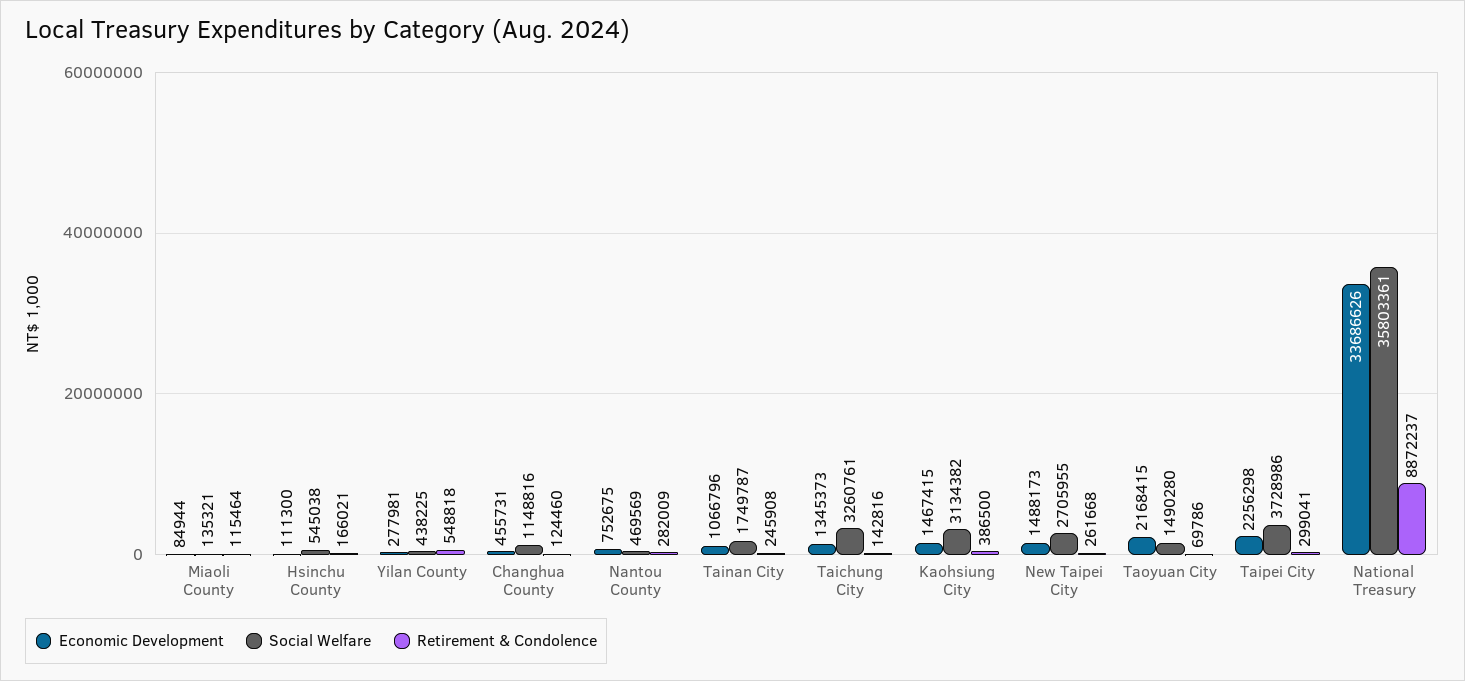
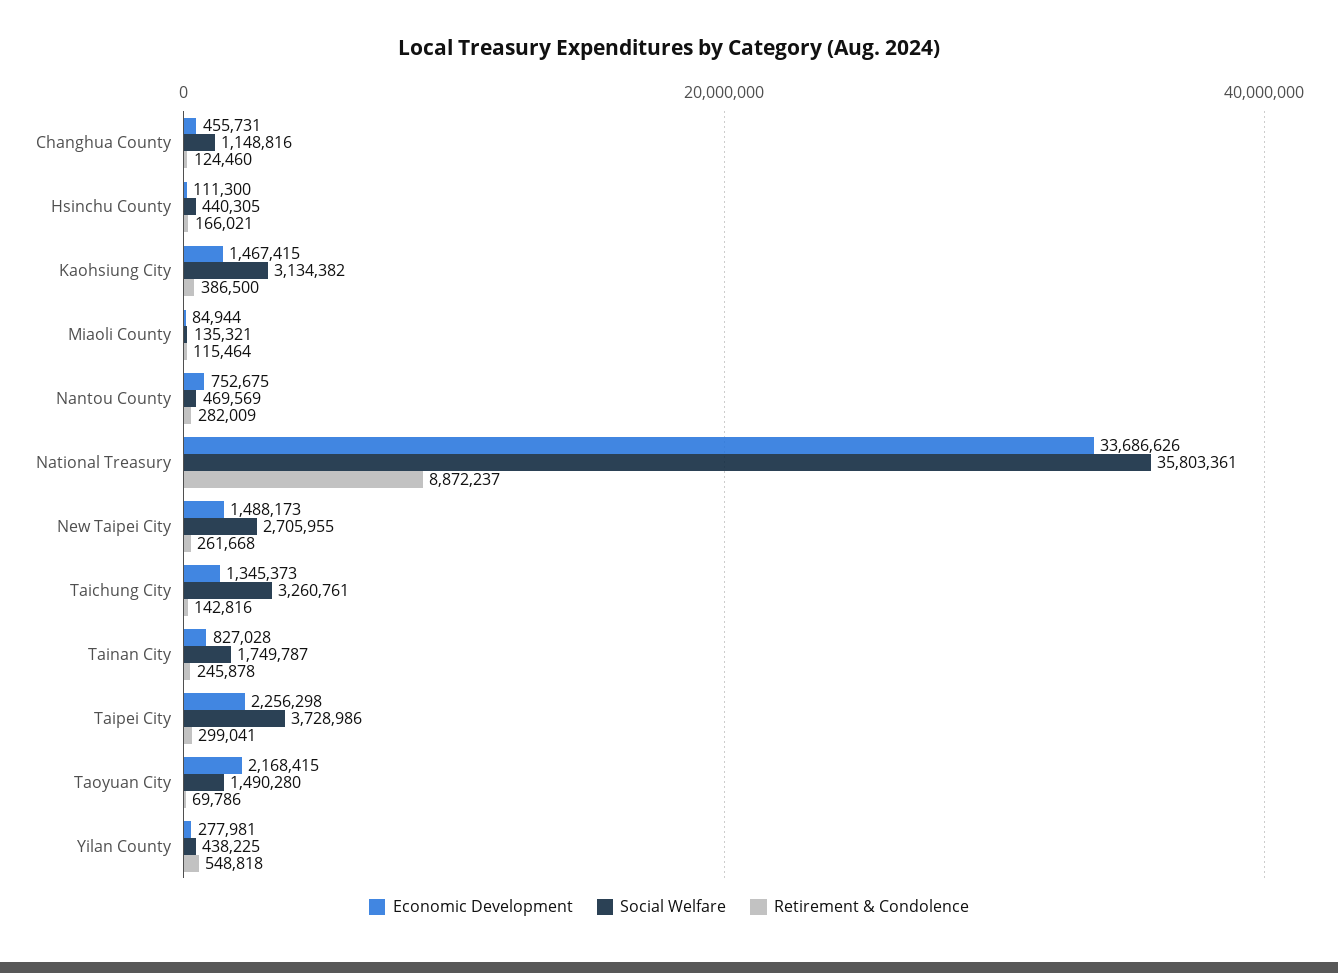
Social Welfare, Hsinchu County: 545038 -> 440305
Economic Development, Tainan City: 1066796 -> 827028
Retirement & Condolence, Tainan City: 245908 -> 245878

